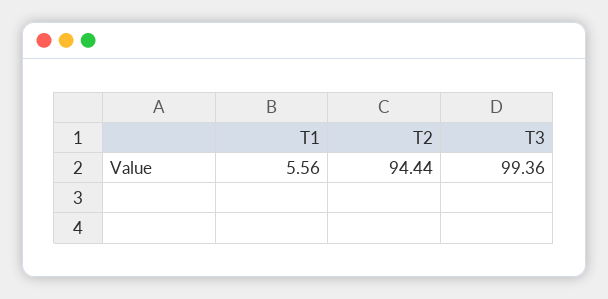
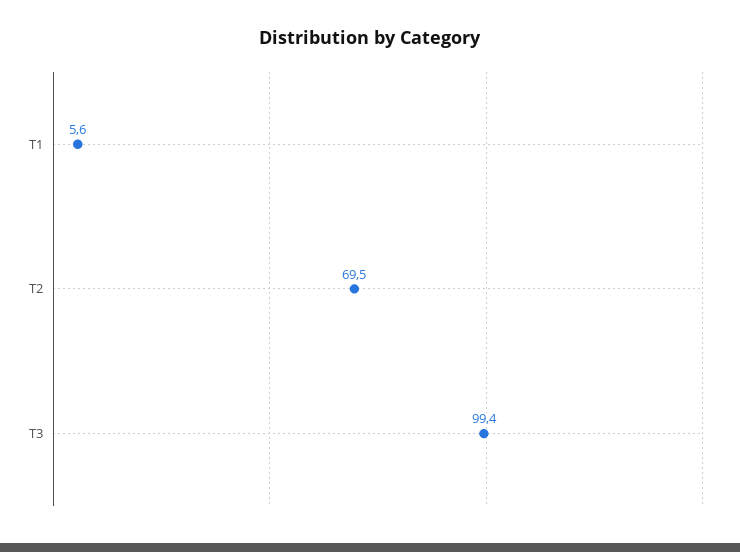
T2: 94.44 -> 69.5

